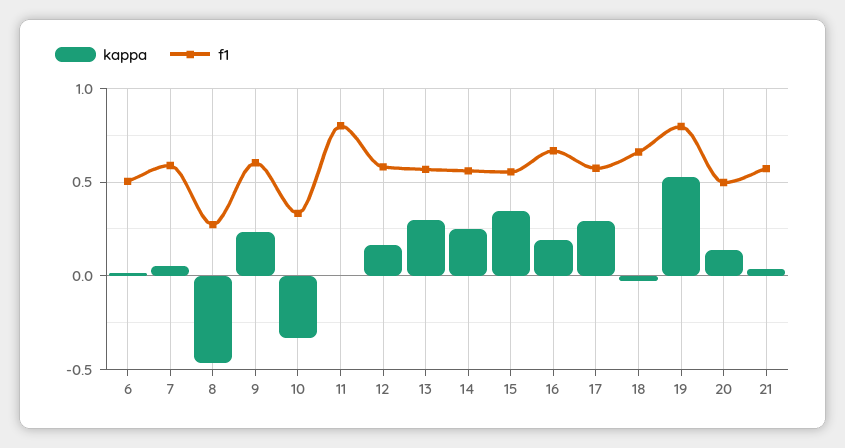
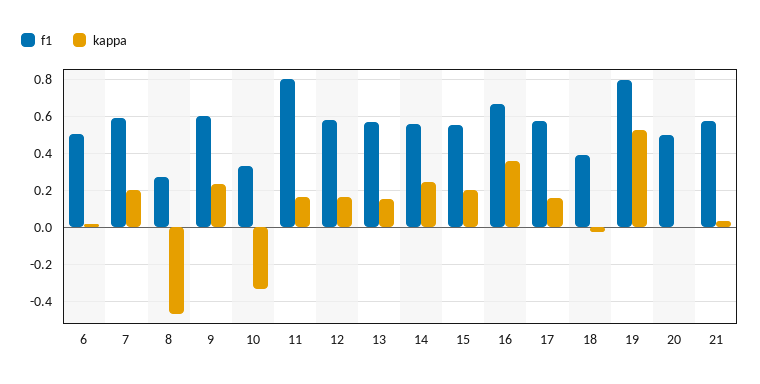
kappa, 7: 0.05 -> 0.2
kappa, 11: 0 -> 0.15
kappa, 13: 0.3 -> 0.15
kappa, 15: 0.35 -> 0.2
kappa, 16: 0.2 -> 0.35
kappa, 17: 0.3 -> 0.15
f1, 18: 0.65 -> 0.4
kappa, 20: 0.15 -> 0

